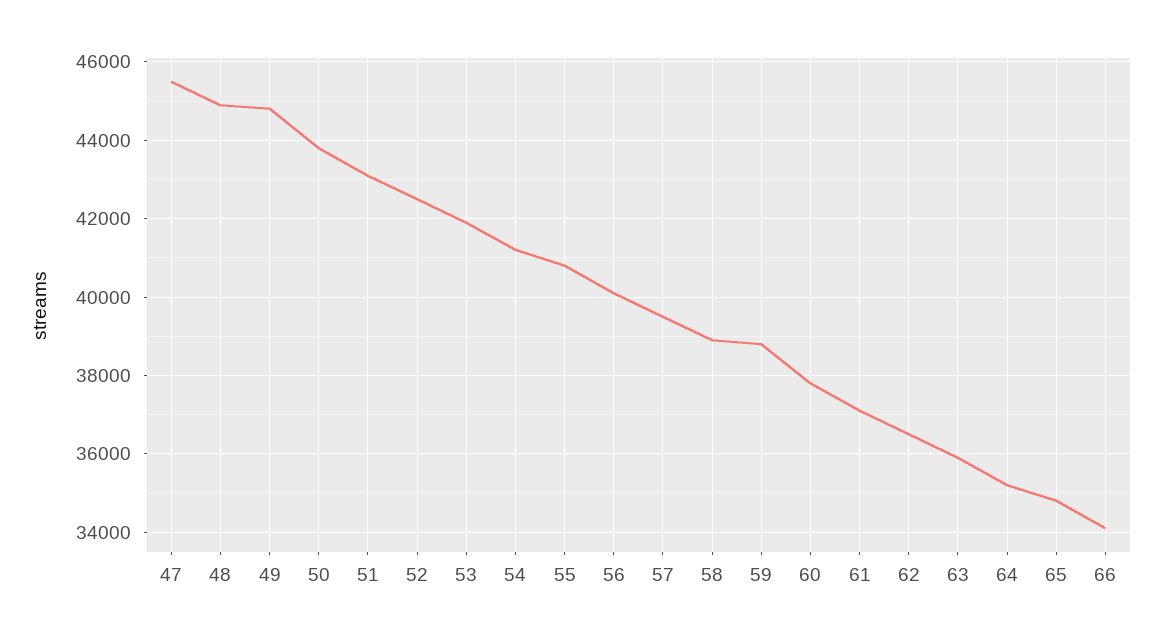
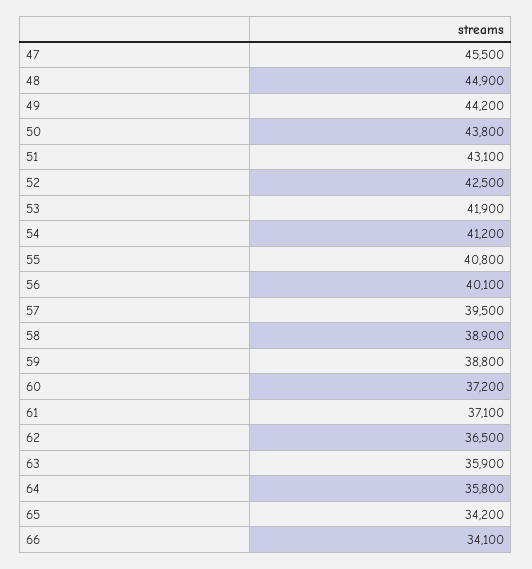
49: 44800 -> 44200
60: 37800 -> 37200
64: 35200 -> 35800
65: 34800 -> 34200

